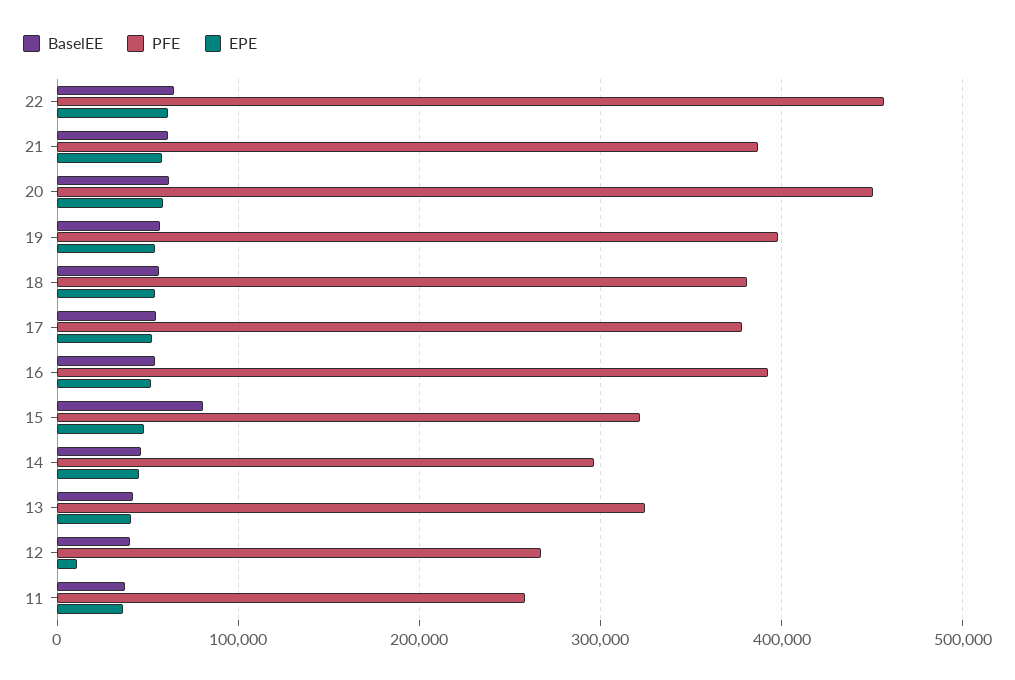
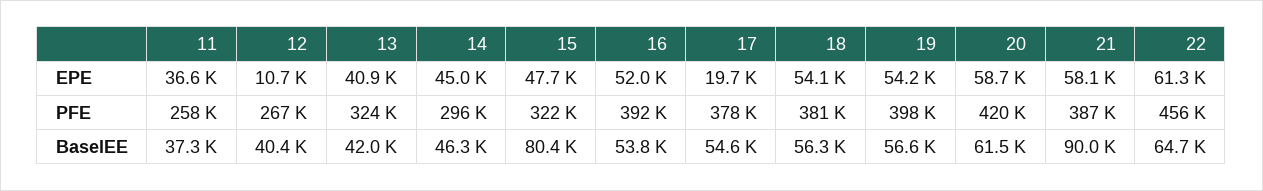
BaselEE, 21: 60000 -> 90000
PFE, 20: 450000 -> 420000
EPE, 17: 50000 -> 19700

